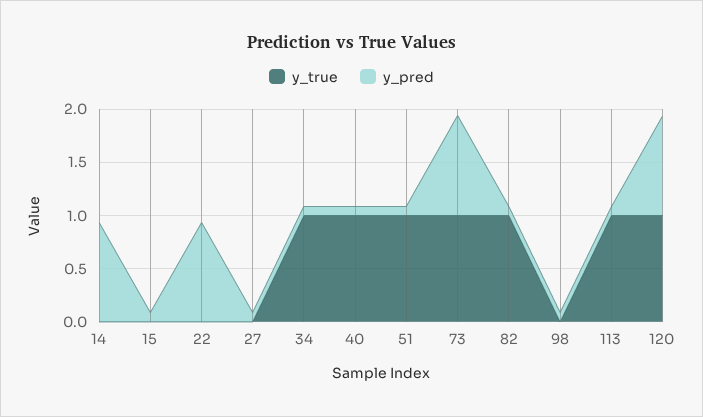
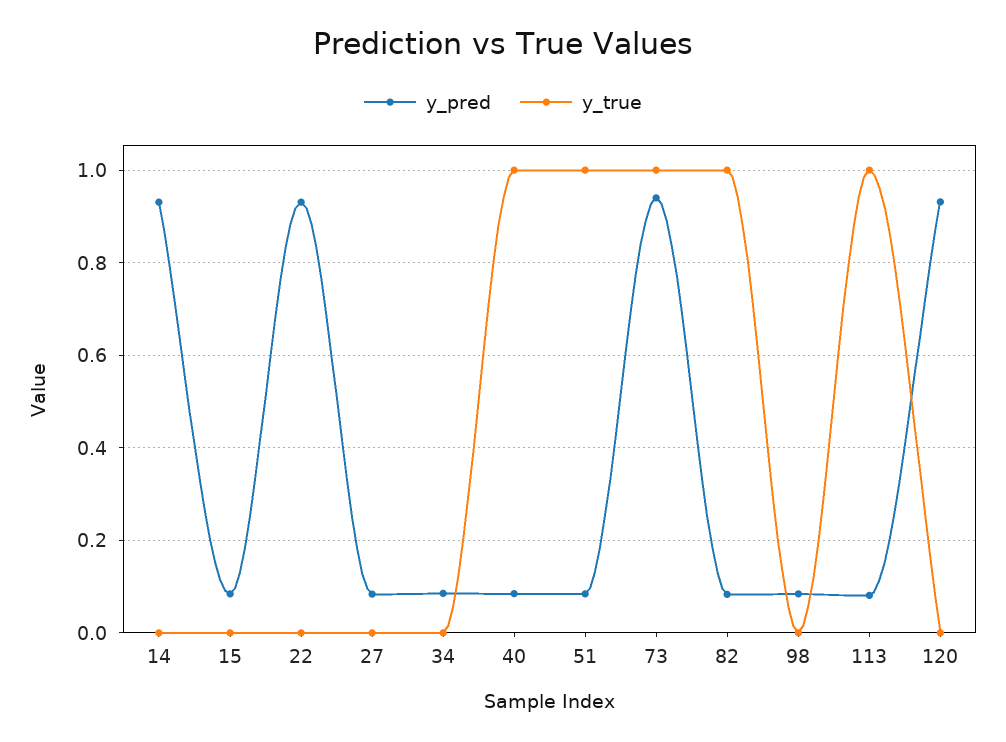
y_true, 34: 1 -> 0
y_true, 120: 1 -> 0

